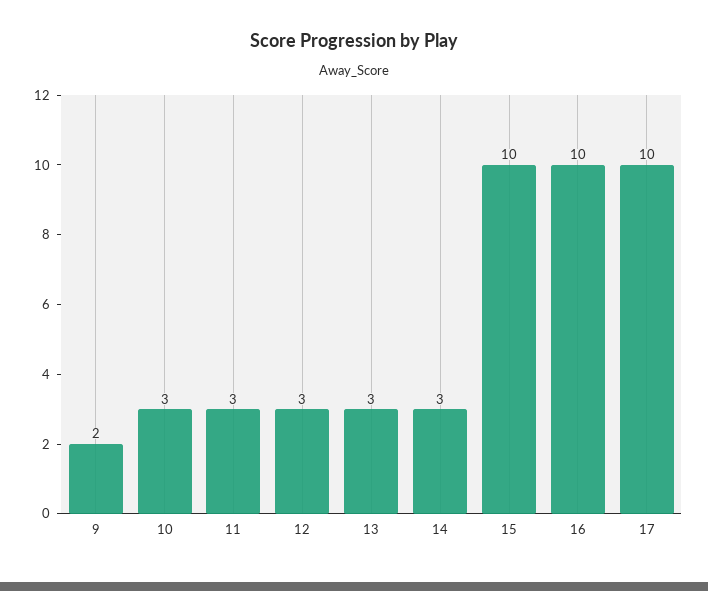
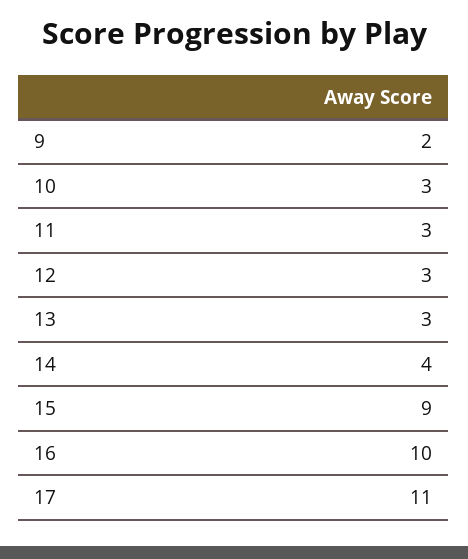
14: 3 -> 4
15: 10 -> 9
17: 10 -> 11

